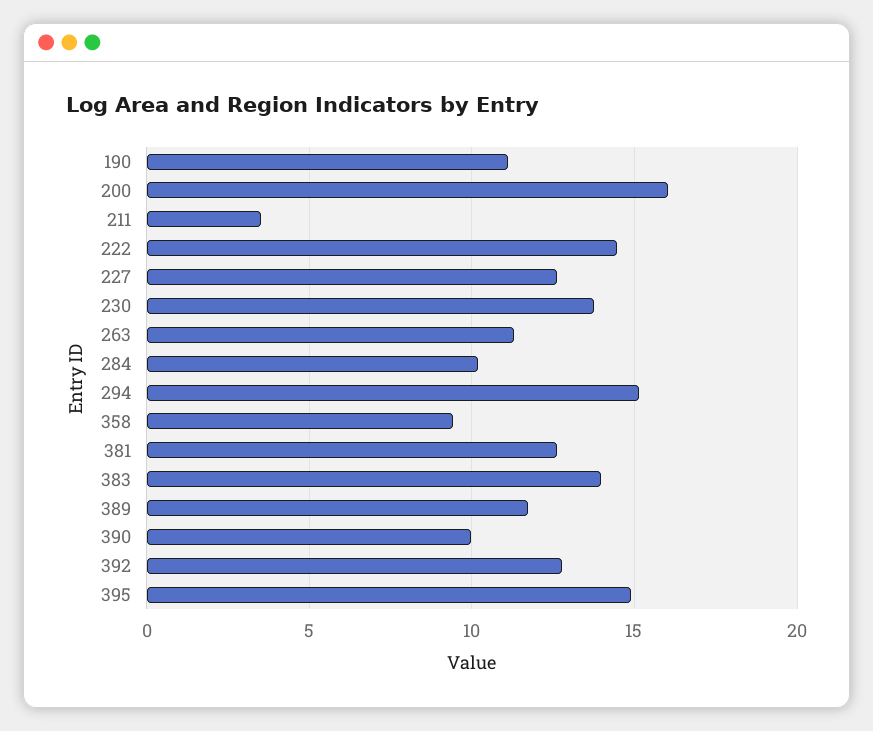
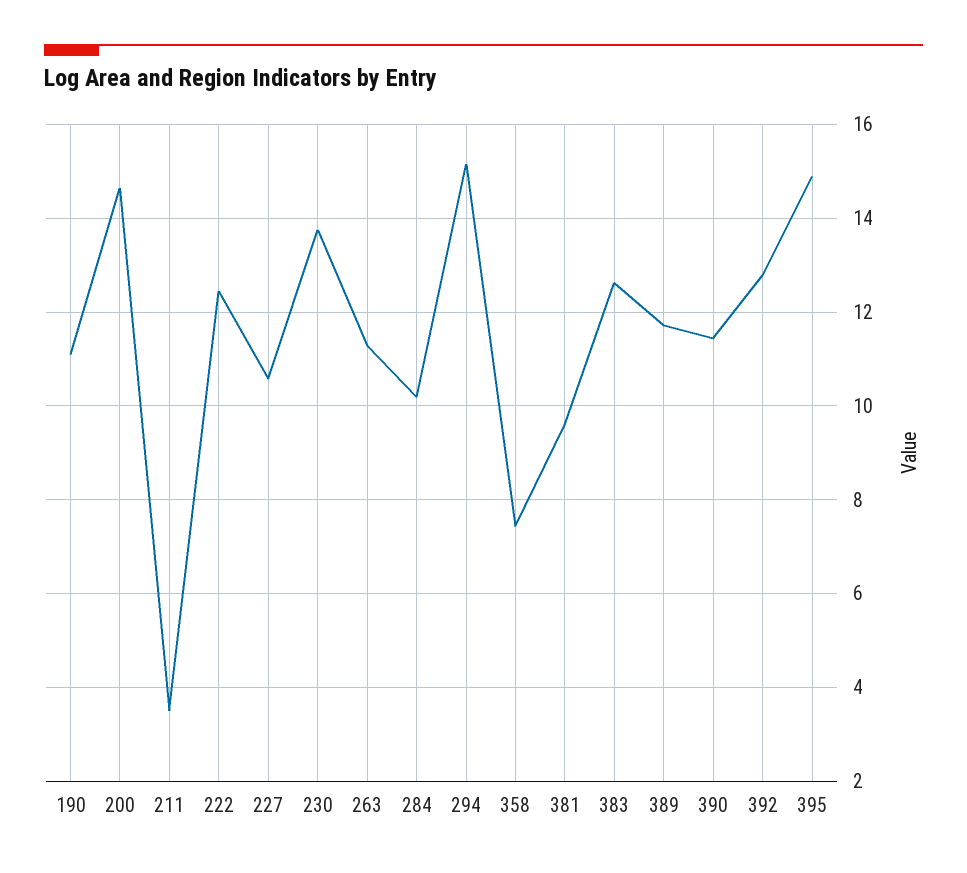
200: 16 -> 14.6
222: 14.5 -> 12.4
227: 12.5 -> 10.6
358: 9.5 -> 7.4
381: 12.5 -> 9.6
383: 14 -> 12.6
390: 10 -> 11.4

